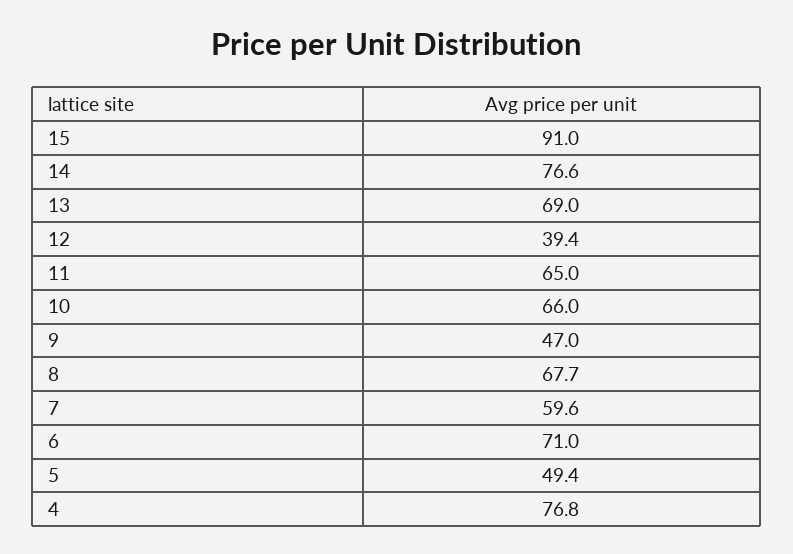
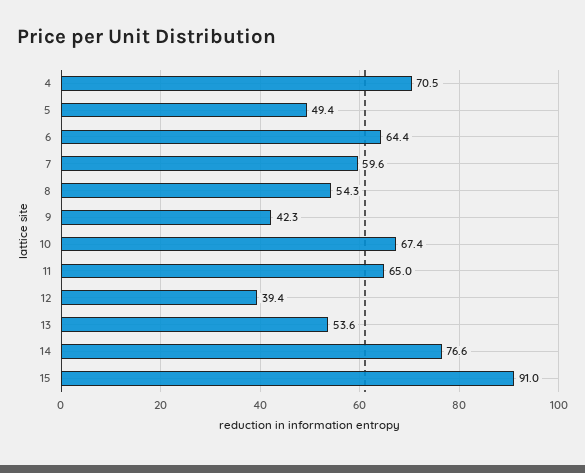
13: 69 -> 53.6
10: 66 -> 67.4
9: 47 -> 42.3
8: 67.7 -> 54.3
6: 71 -> 64.4
4: 76.8 -> 70.5

